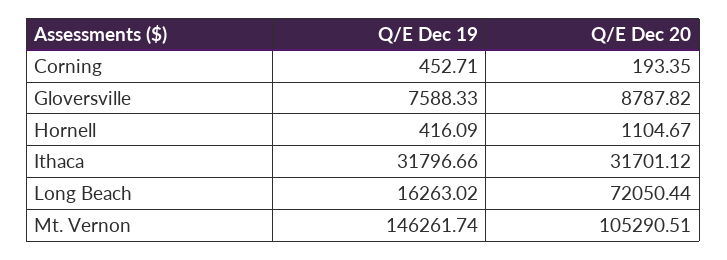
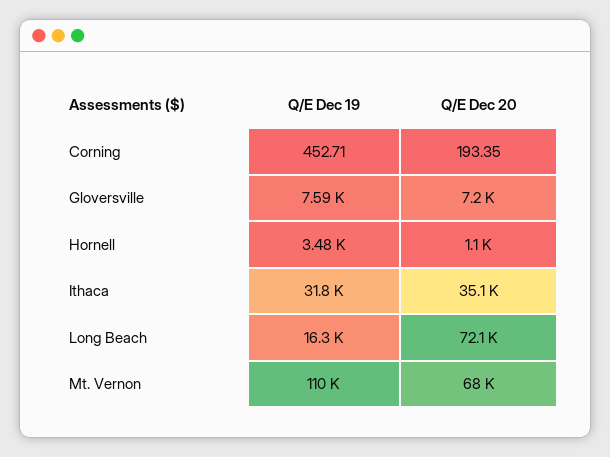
Q/E Dec 20, Gloversville: 8787.82 -> 7200
Q/E Dec 19, Hornell: 416.09 -> 3480
Q/E Dec 20, Ithaca: 31701.12 -> 35100
Q/E Dec 19, Mt. Vernon: 146261.74 -> 110000
Q/E Dec 20, Mt. Vernon: 105290.51 -> 68000

